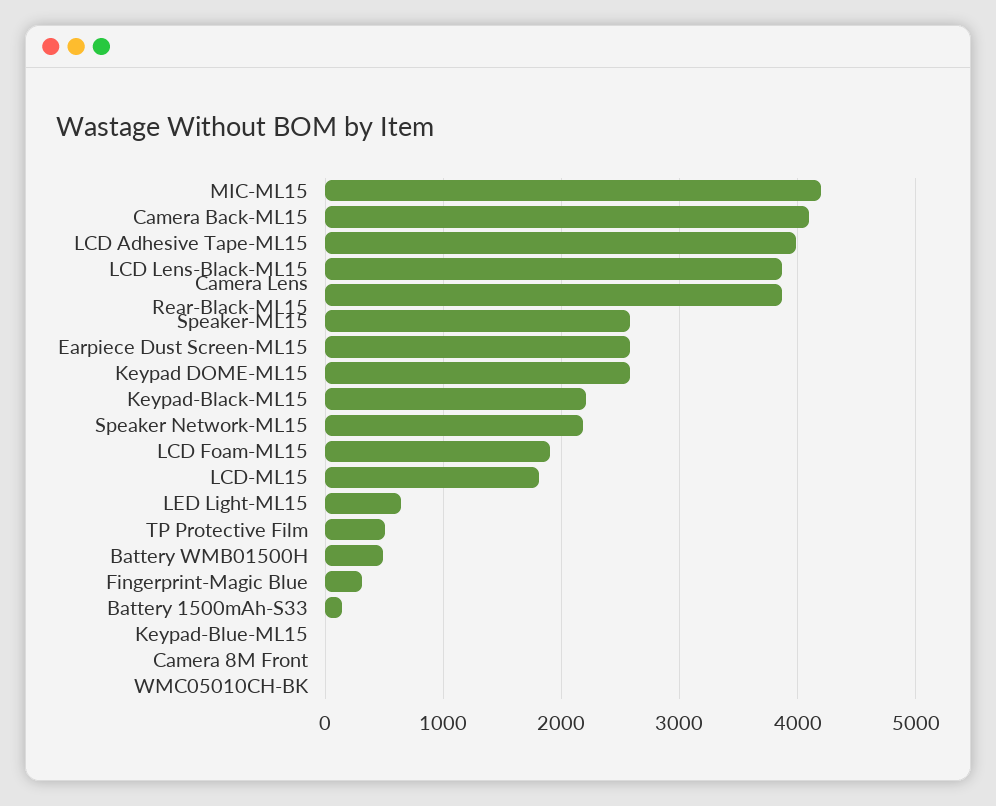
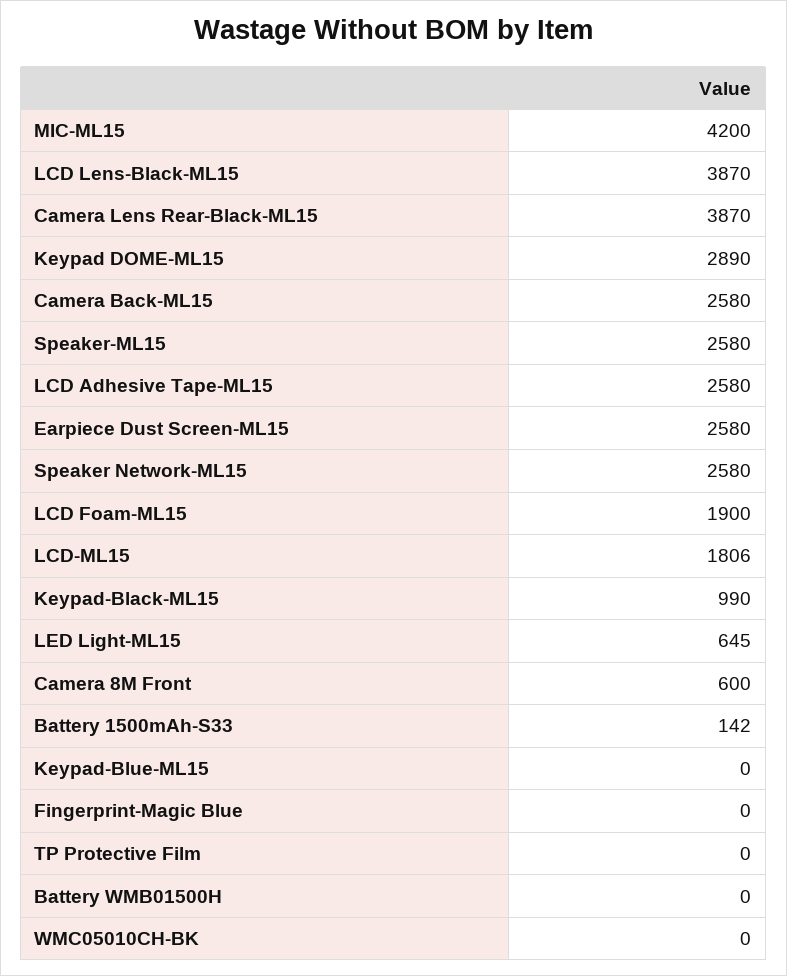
Camera Back-ML15: 4100 -> 2580
LCD Adhesive Tape-ML15: 4000 -> 2580
Keypad DOME-ML15: 2600 -> 2890
Keypad-Black-ML15: 2200 -> 990
Speaker Network-ML15: 2200 -> 2580
TP Protective Film: 500 -> 0
Battery WMB01500H: 500 -> 0
Fingerprint-Magic Blue: 300 -> 0
Camera 8M Front: 0 -> 600

